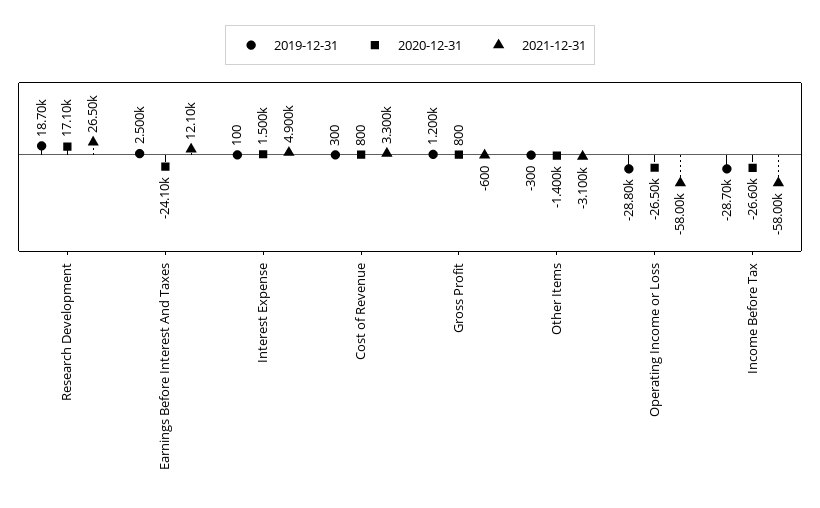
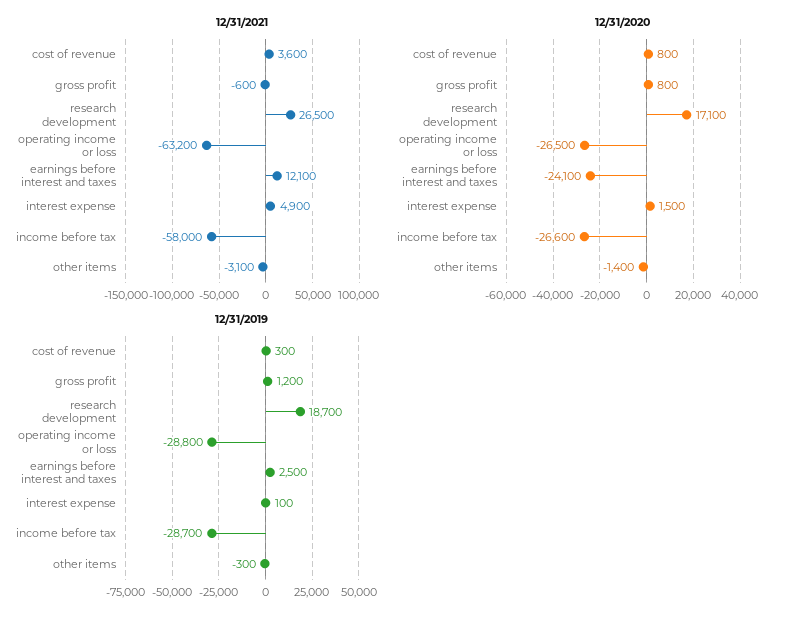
2021-12-31, Cost of Revenue: 3300 -> 3600
2021-12-31, Operating Income or Loss: -58000 -> -63200

